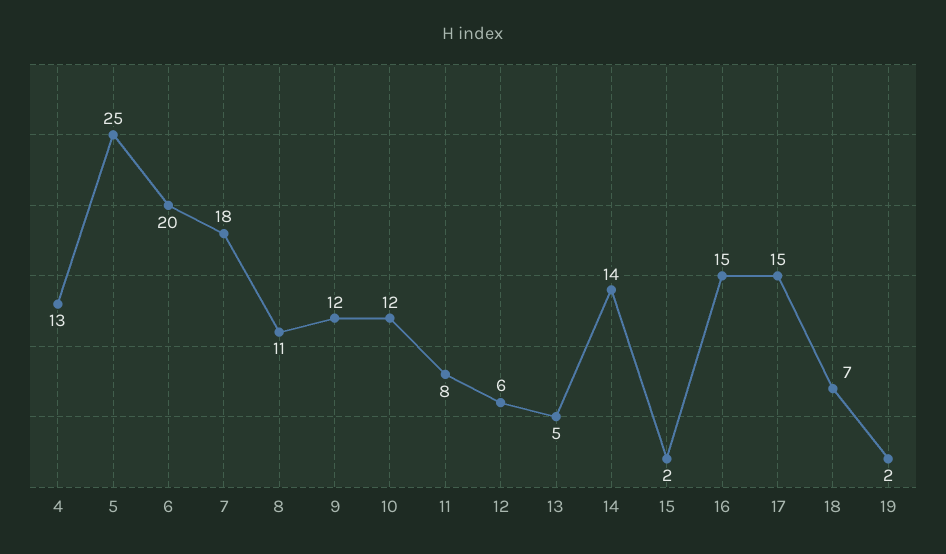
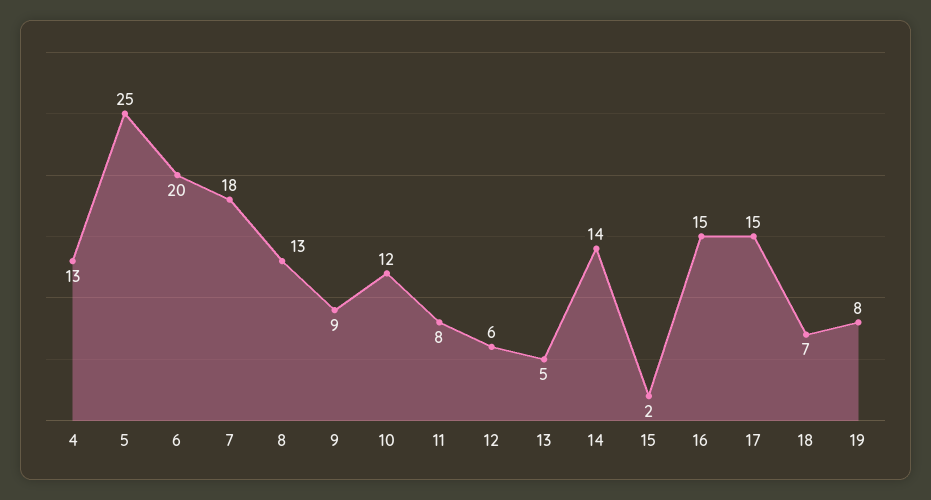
8: 11 -> 13
9: 12 -> 9
19: 2 -> 8

